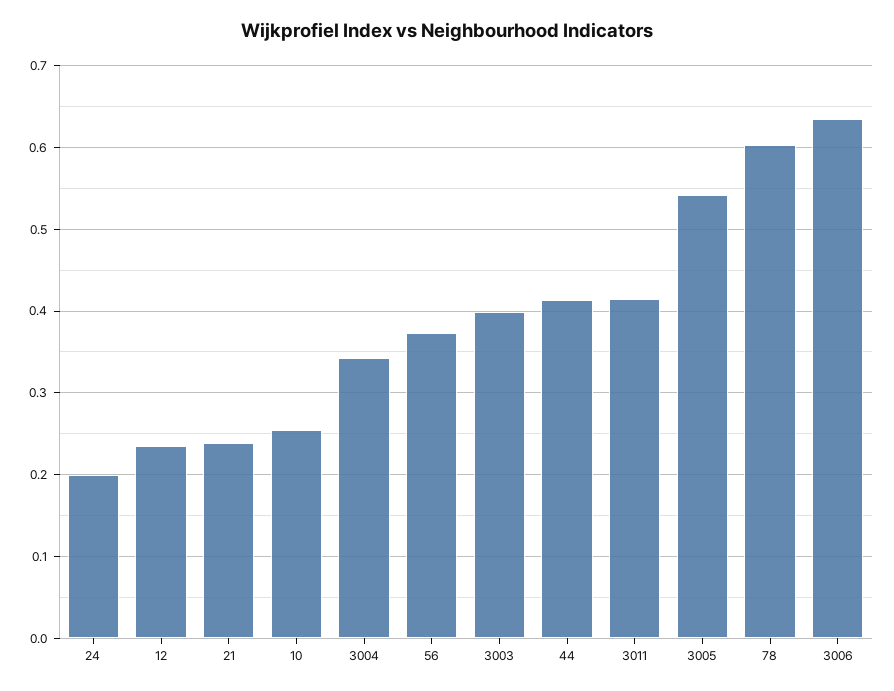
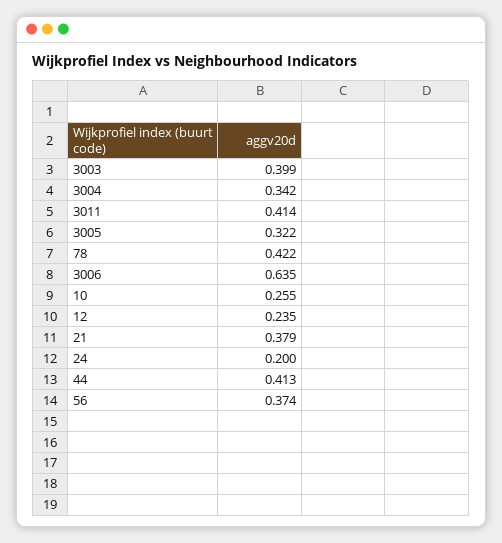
21: 0.24 -> 0.379
3005: 0.54 -> 0.322
78: 0.6 -> 0.422

